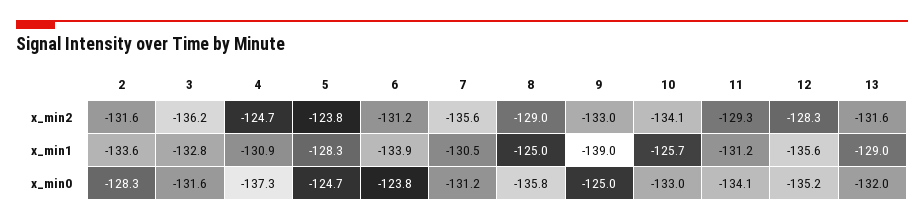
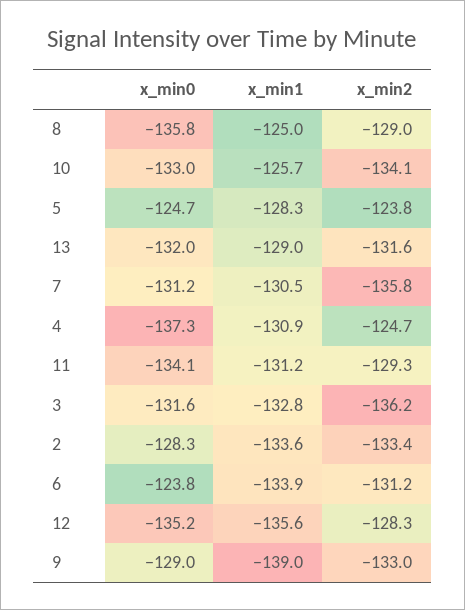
2, x_min2: -131.6 -> -133.4
7, x_min2: -135.6 -> -135.8
9, x_min0: -125 -> -129

